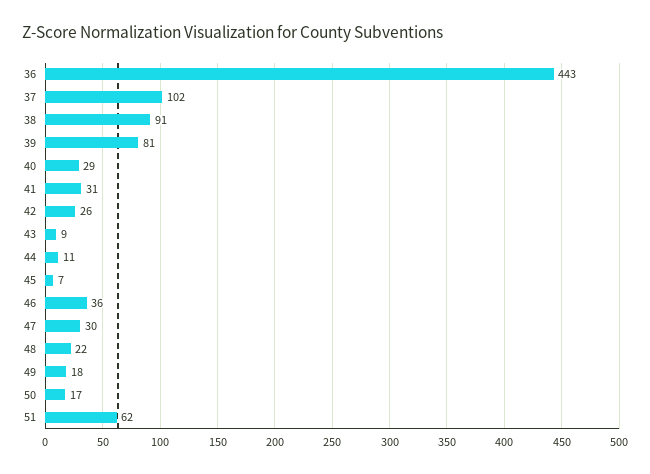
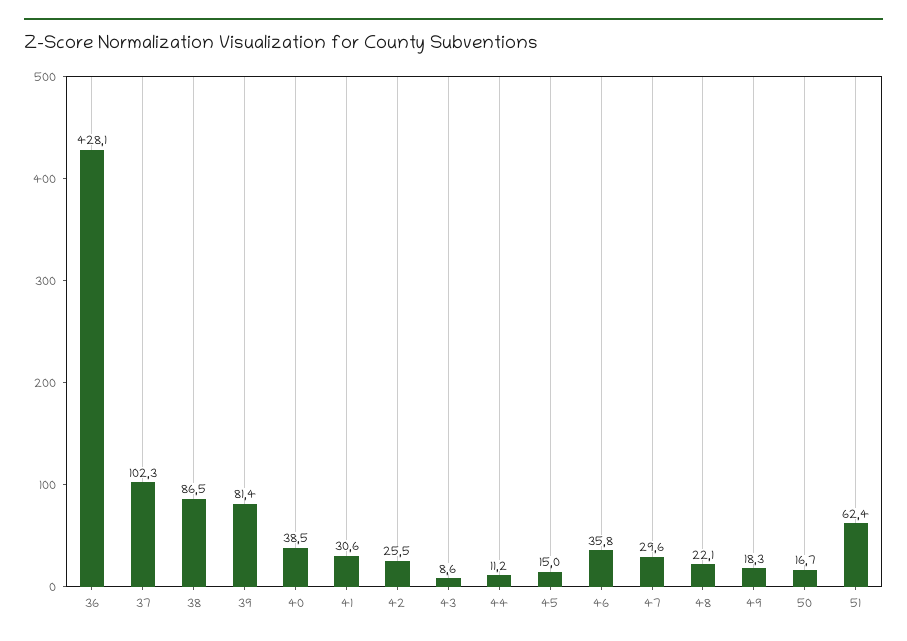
36: 443 -> 428.1
38: 91 -> 86.5
40: 29 -> 38.5
45: 7 -> 15

